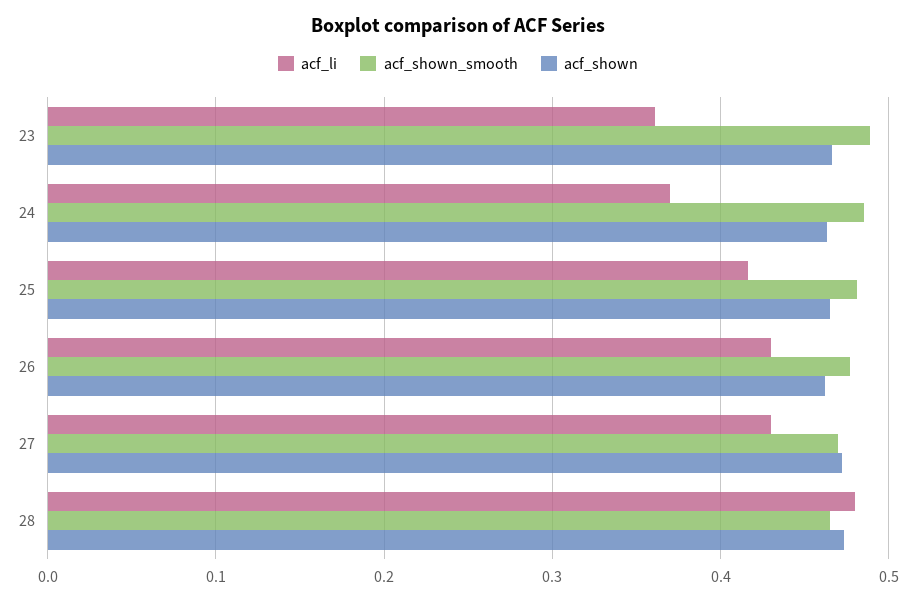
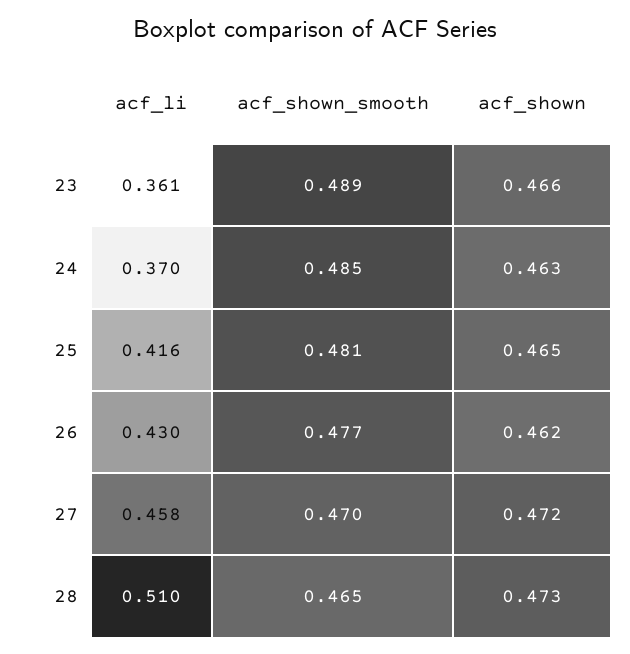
acf_li, 27: 0.43 -> 0.458
acf_li, 28: 0.48 -> 0.51

